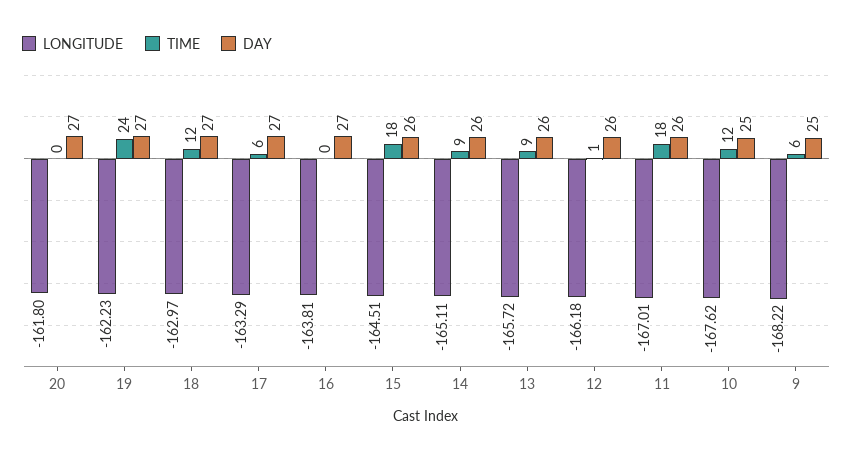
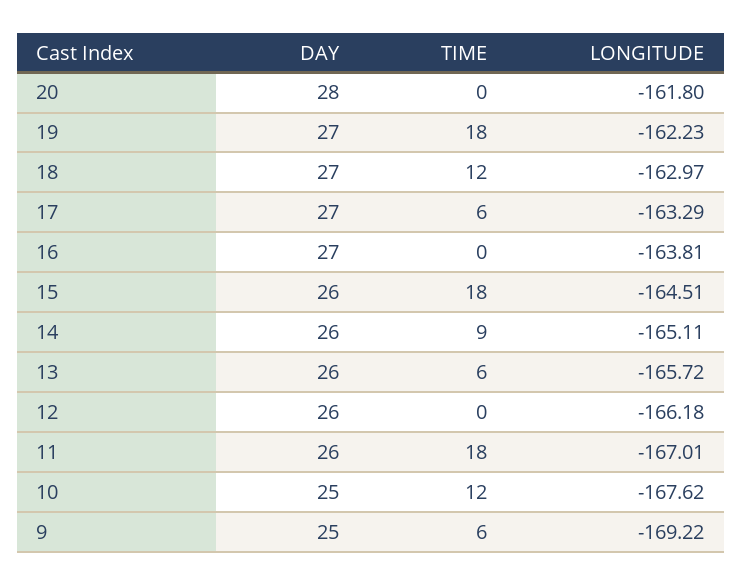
DAY, 20: 27 -> 28
TIME, 19: 24 -> 18
TIME, 13: 9 -> 6
TIME, 12: 1 -> 0
LONGITUDE, 9: -168.22 -> -169.22

